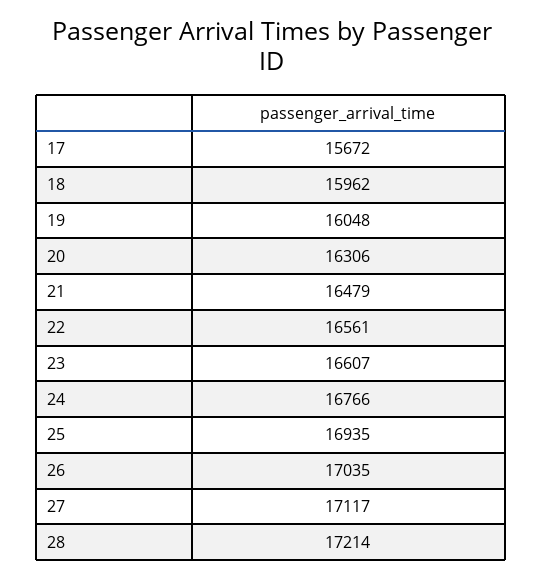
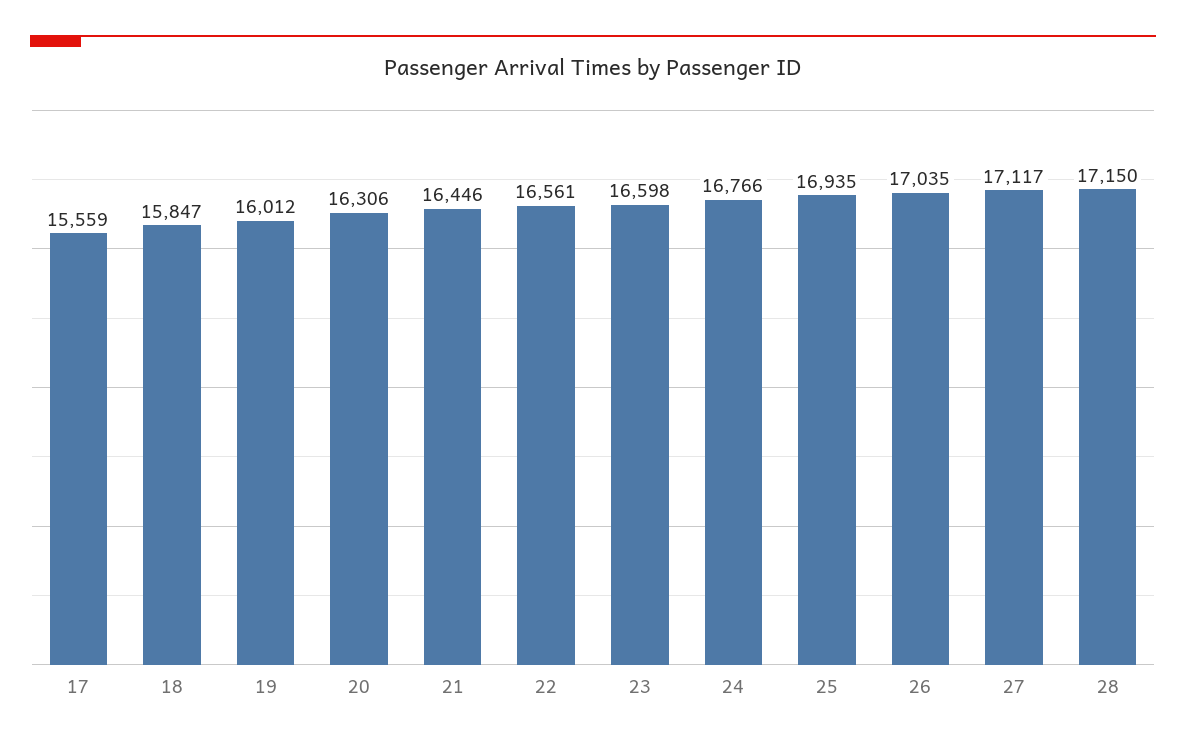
17: 15672 -> 15559
18: 15962 -> 15847
19: 16048 -> 16012
21: 16479 -> 16446
23: 16607 -> 16598
28: 17214 -> 17150

